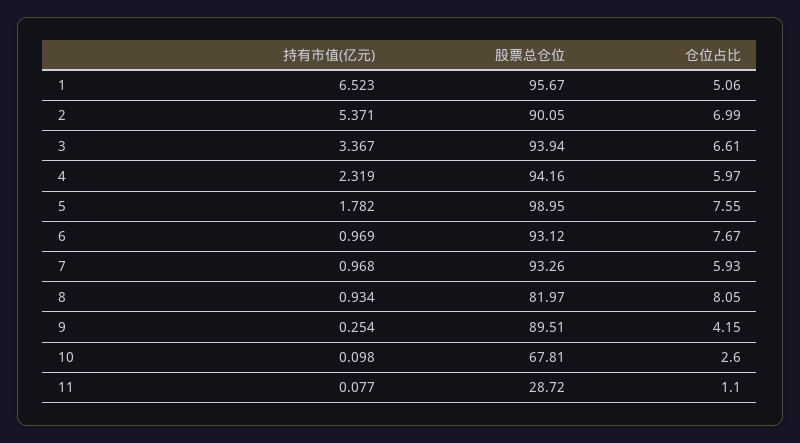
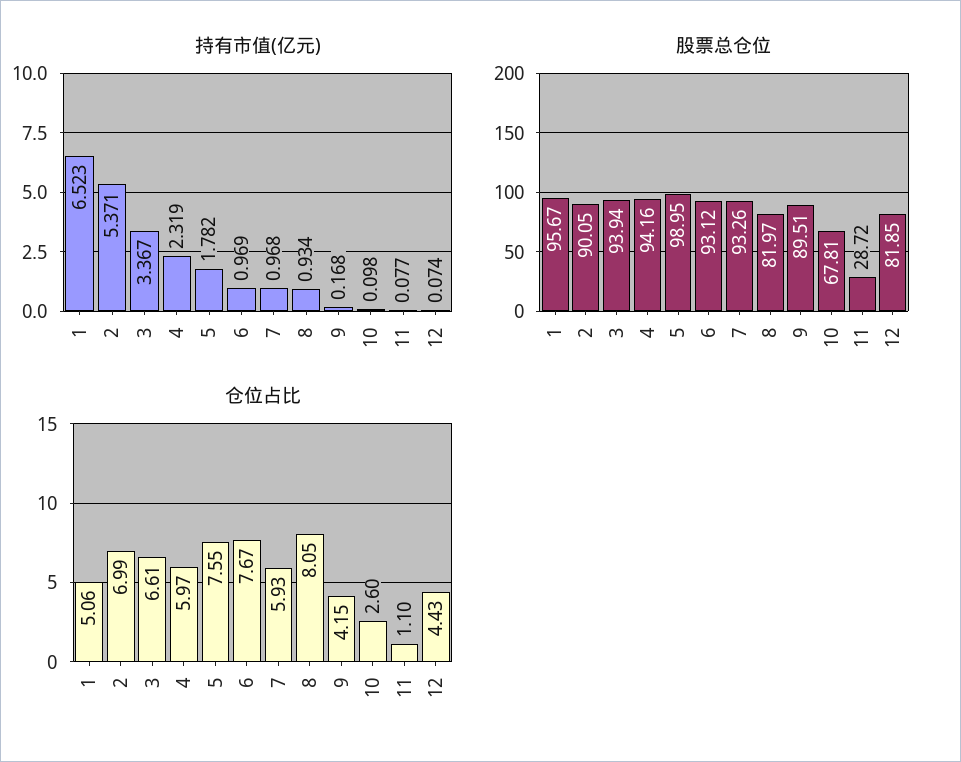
持有市值(亿元), 9: 0.254 -> 0.168
持有市值(亿元), 12: none -> 0.074
股票总仓位, 12: none -> 81.85
仓位占比, 12: none -> 4.43

